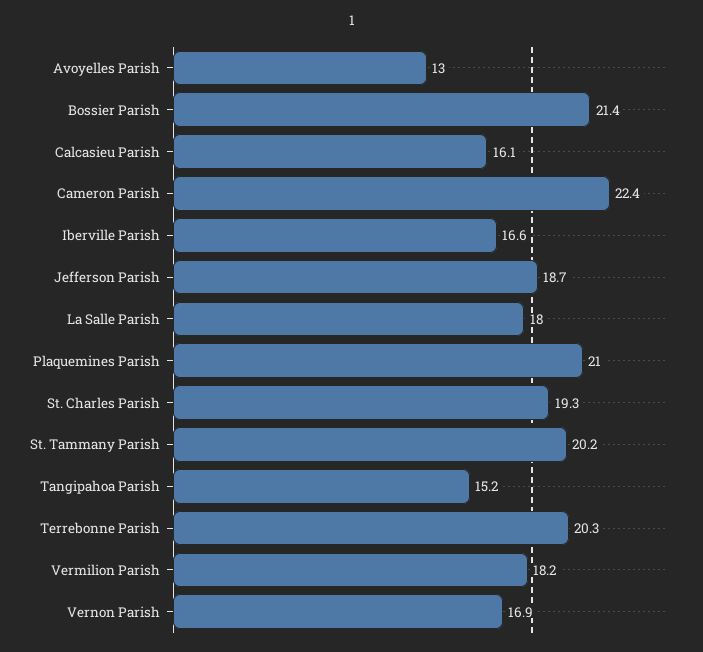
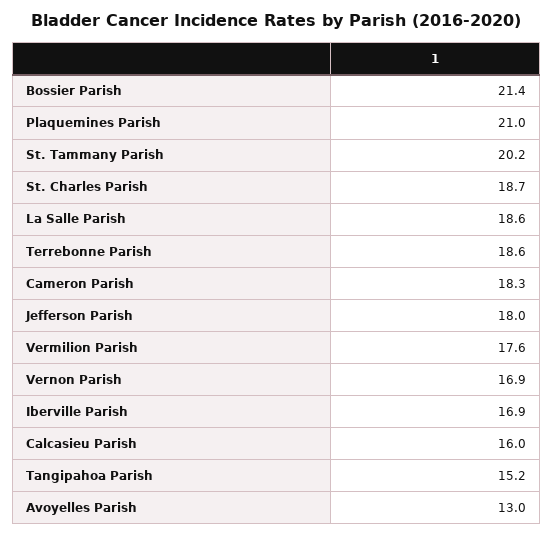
Calcasieu Parish: 16.1 -> 16
Cameron Parish: 22.4 -> 18.3
Iberville Parish: 16.6 -> 16.9
Jefferson Parish: 18.7 -> 18
La Salle Parish: 18 -> 18.6
St. Charles Parish: 19.3 -> 18.7
Terrebonne Parish: 20.3 -> 18.6
Vermilion Parish: 18.2 -> 17.6

